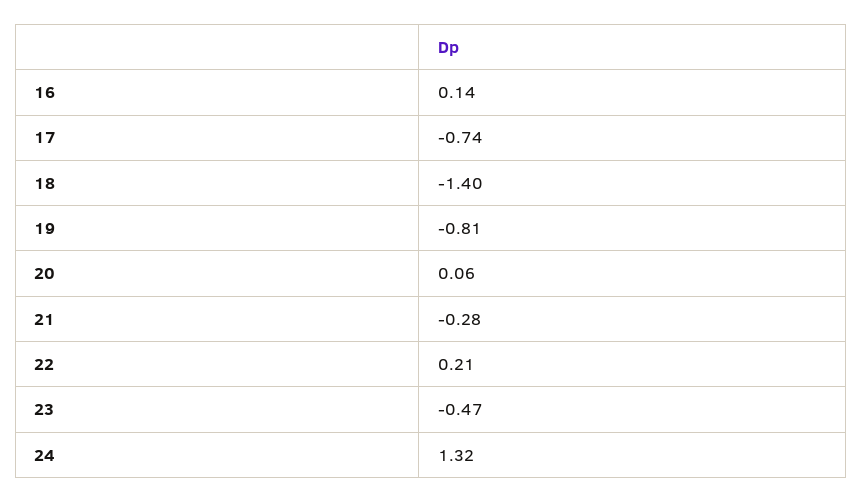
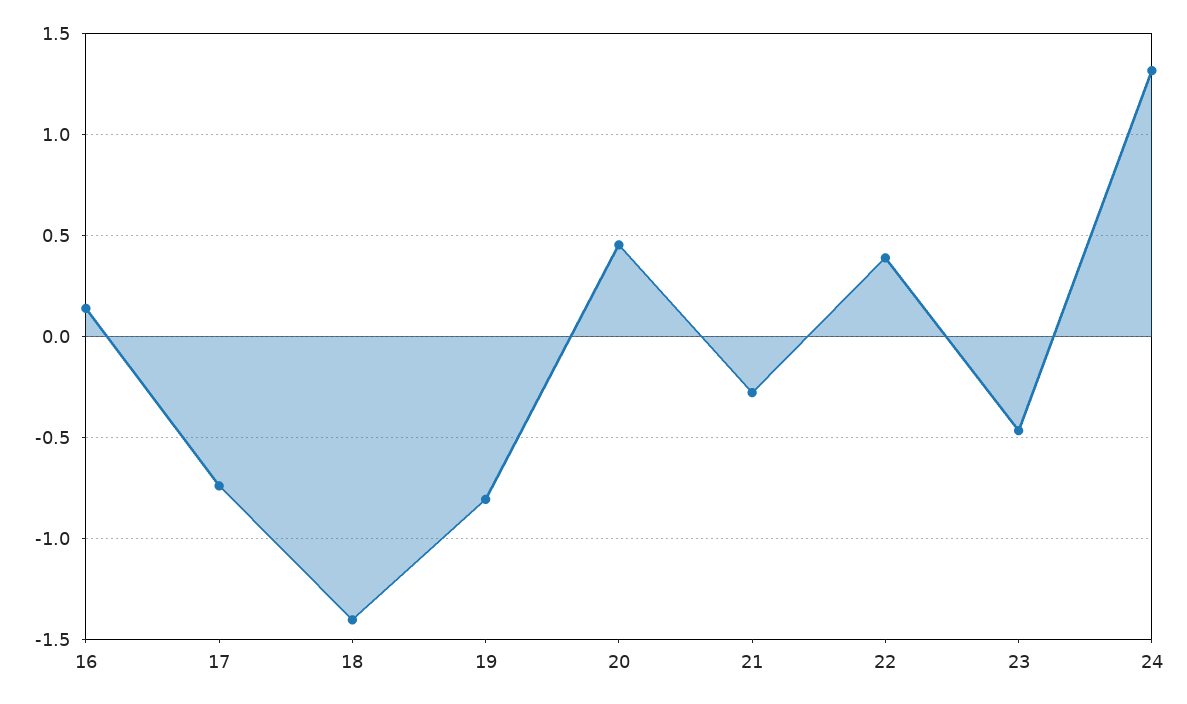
20: 0.06 -> 0.45
22: 0.21 -> 0.4

